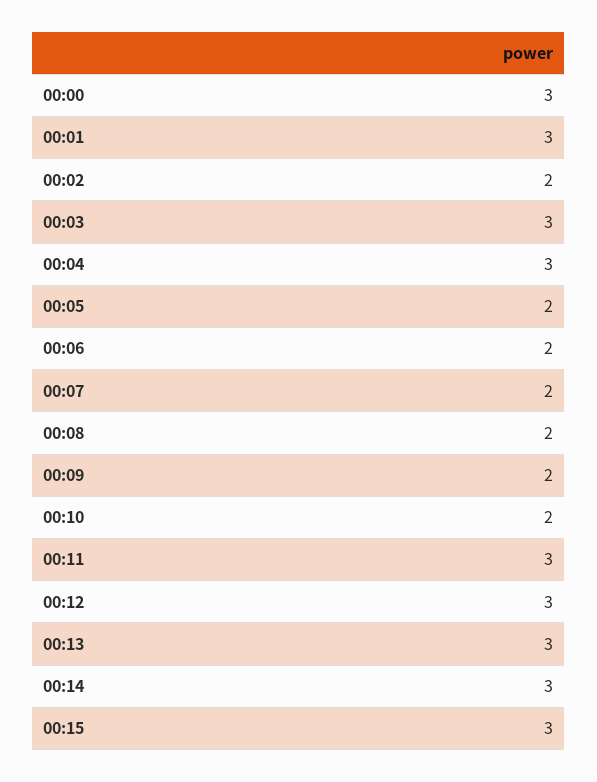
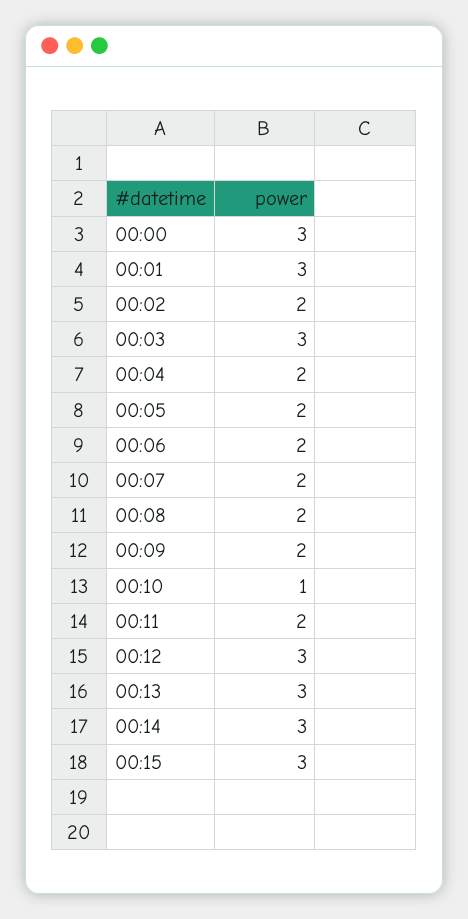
00:04: 3 -> 2
00:10: 2 -> 1
00:11: 3 -> 2

